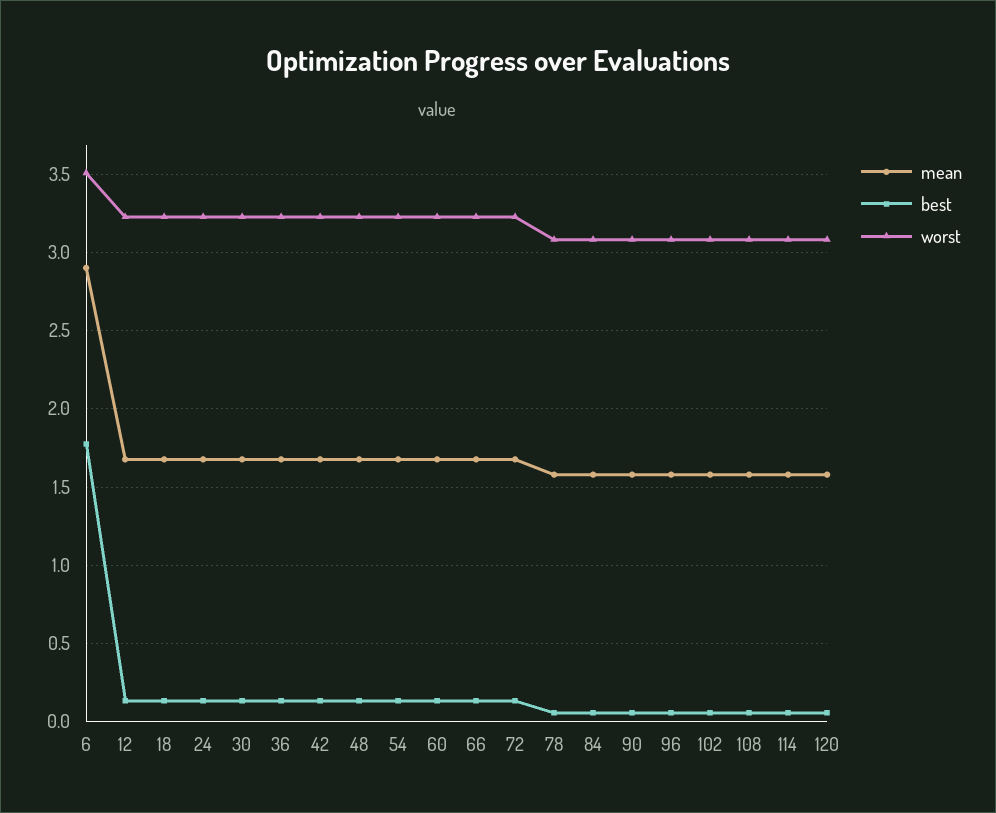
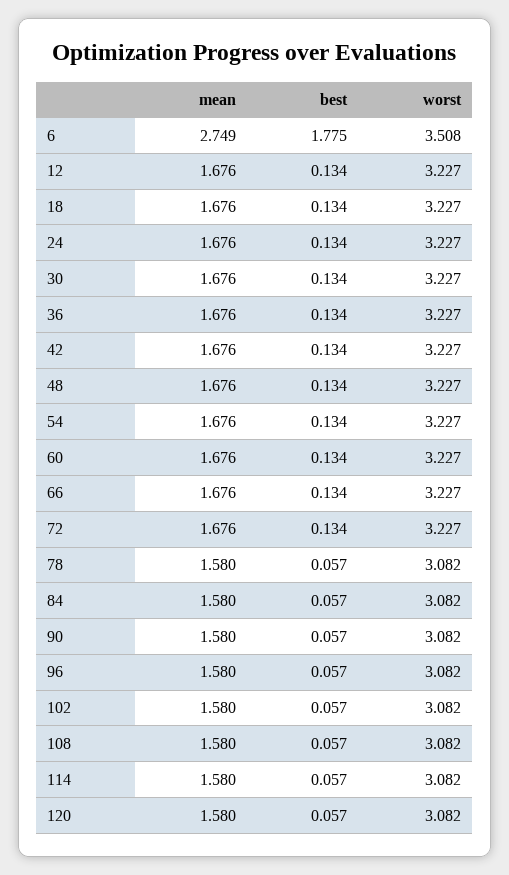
mean, 6: 2.9 -> 2.749

